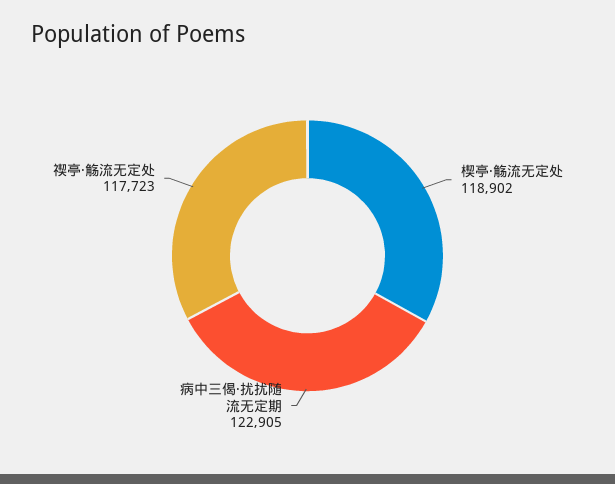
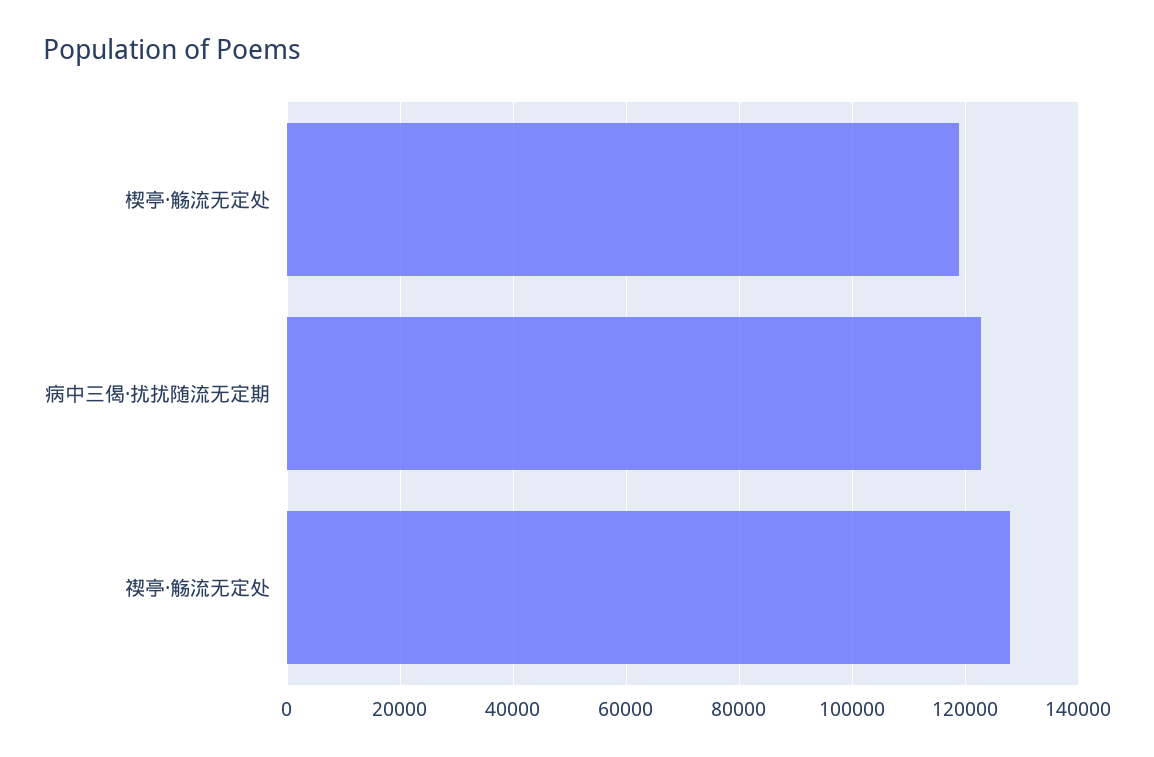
禊亭·觞流无定处: 117723 -> 128000

